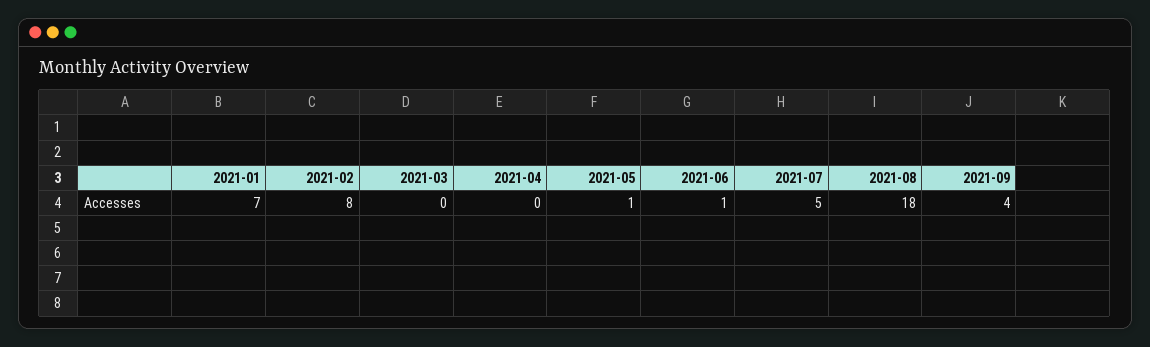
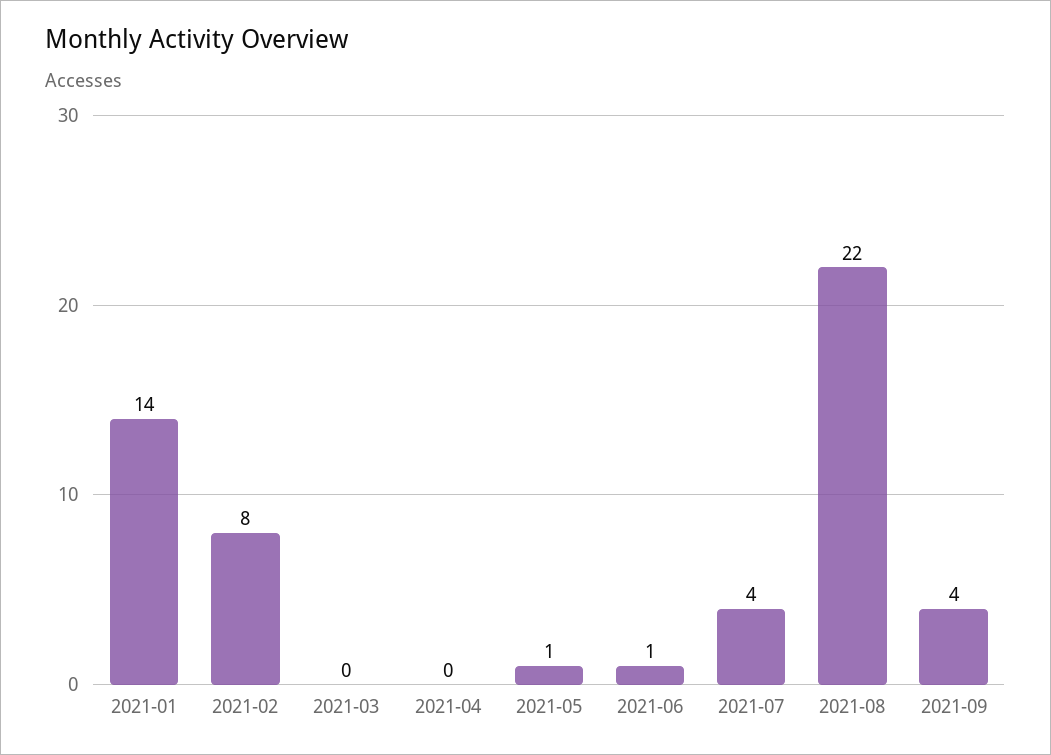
2021-01: 7 -> 14
2021-07: 5 -> 4
2021-08: 18 -> 22

